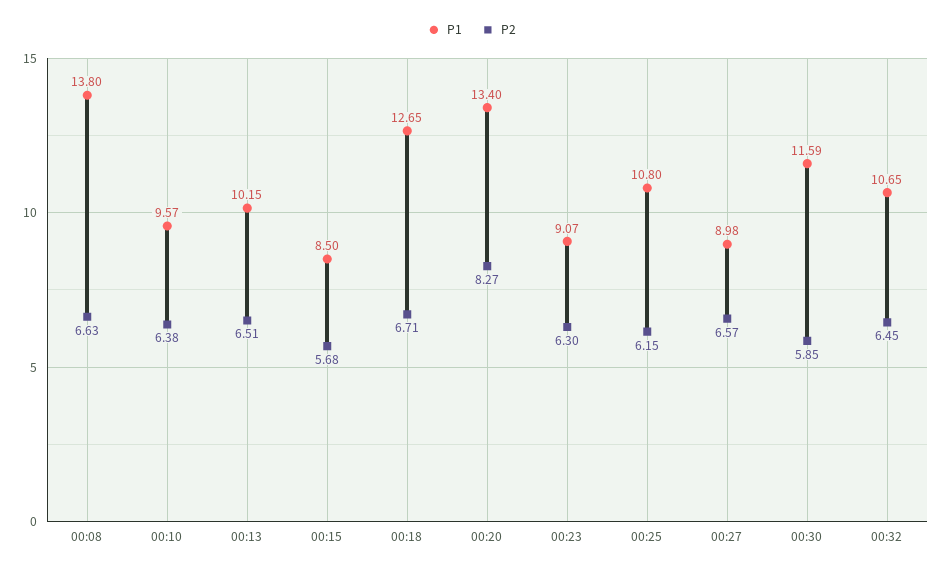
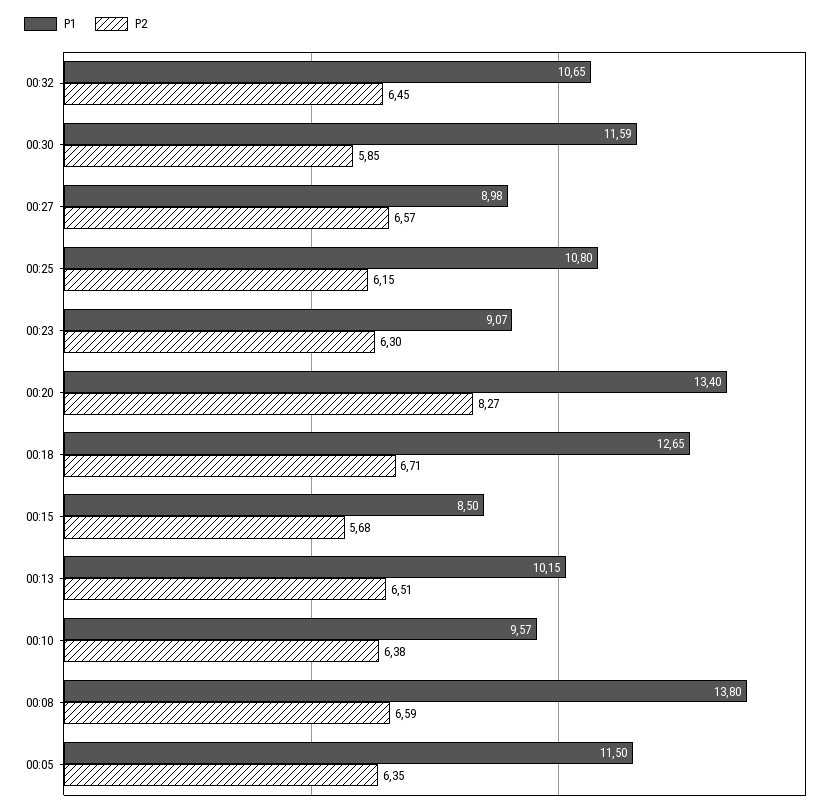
P2, 00:08: 6.63 -> 6.59
P1, 00:05: none -> 11.5
P2, 00:05: none -> 6.35

